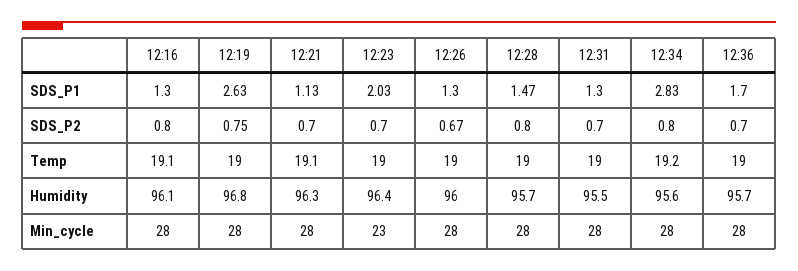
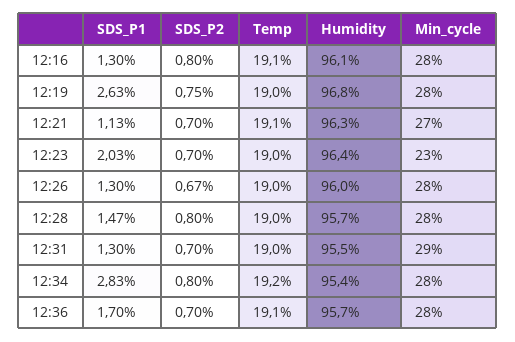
12:36, Temp: 19 -> 19.1
12:34, Humidity: 95.6 -> 95.4
12:21, Min_cycle: 28 -> 27
12:31, Min_cycle: 28 -> 29

